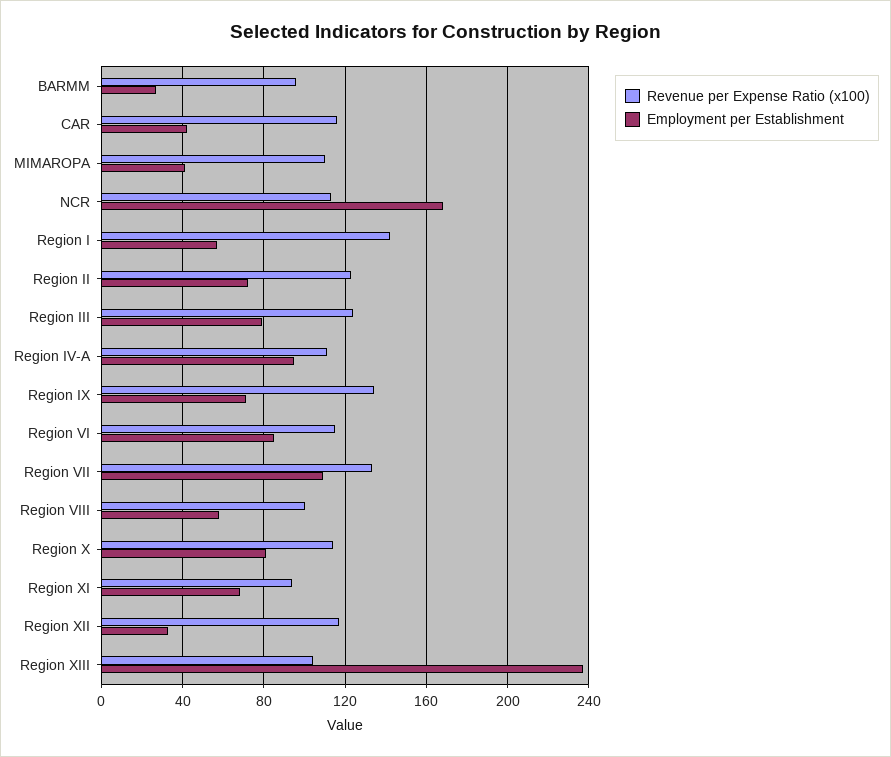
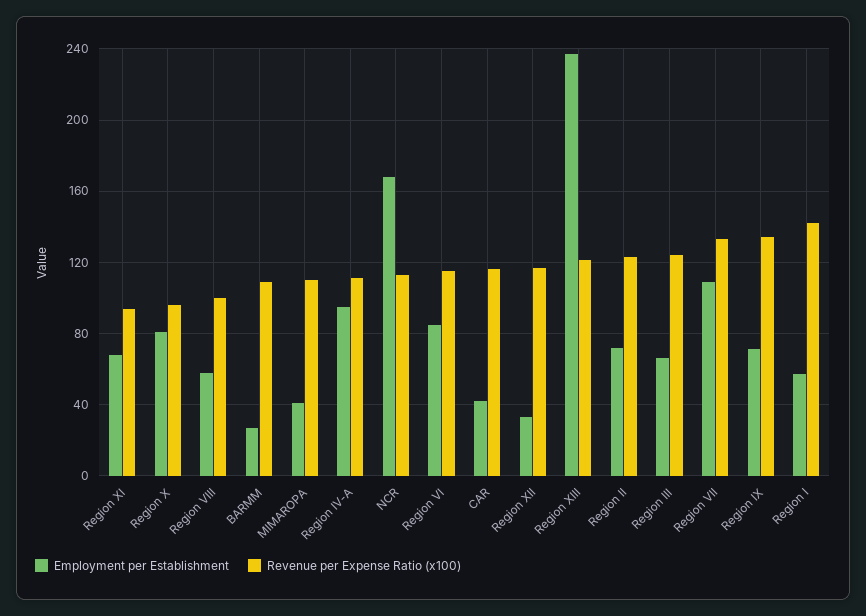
Revenue per Expense Ratio (x100), BARMM: 95 -> 110
Employment per Establishment, Region III: 80 -> 65
Revenue per Expense Ratio (x100), Region X: 115 -> 95
Revenue per Expense Ratio (x100), Region XIII: 105 -> 120

